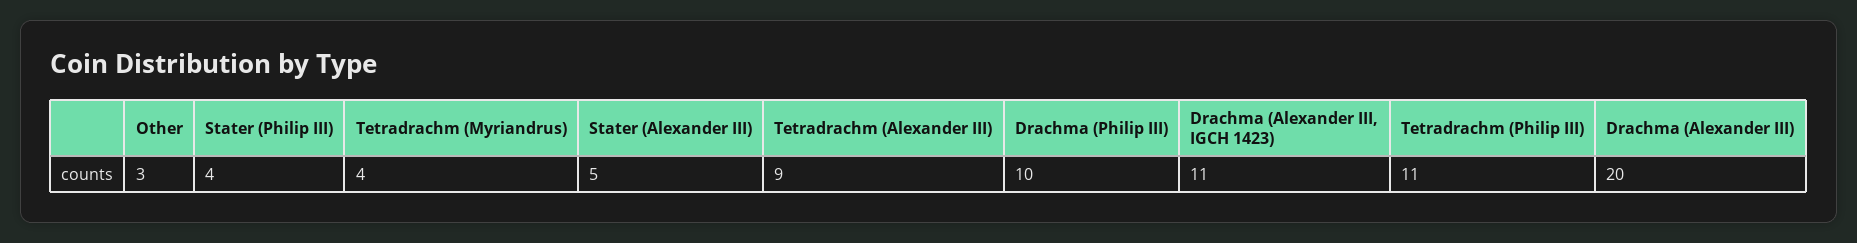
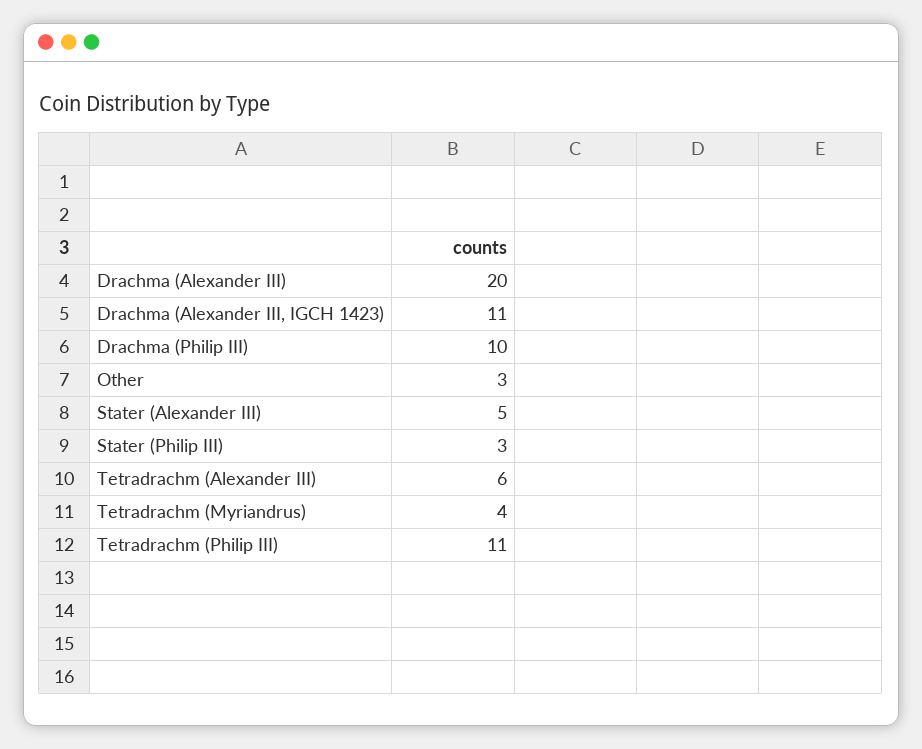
Stater (Philip III): 4 -> 3
Tetradrachm (Alexander III): 9 -> 6

